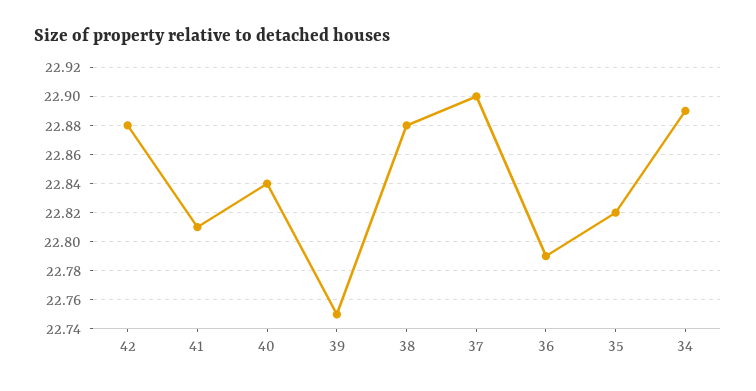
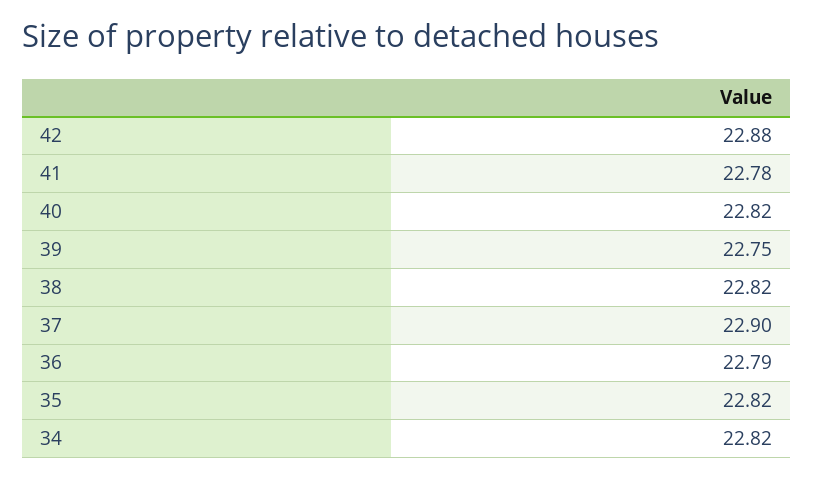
41: 22.81 -> 22.78
40: 22.84 -> 22.82
38: 22.88 -> 22.82
34: 22.89 -> 22.82

